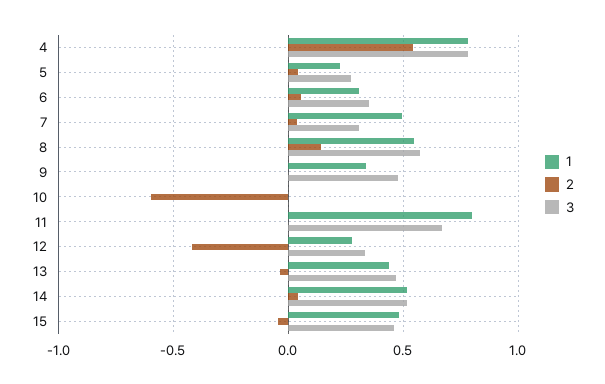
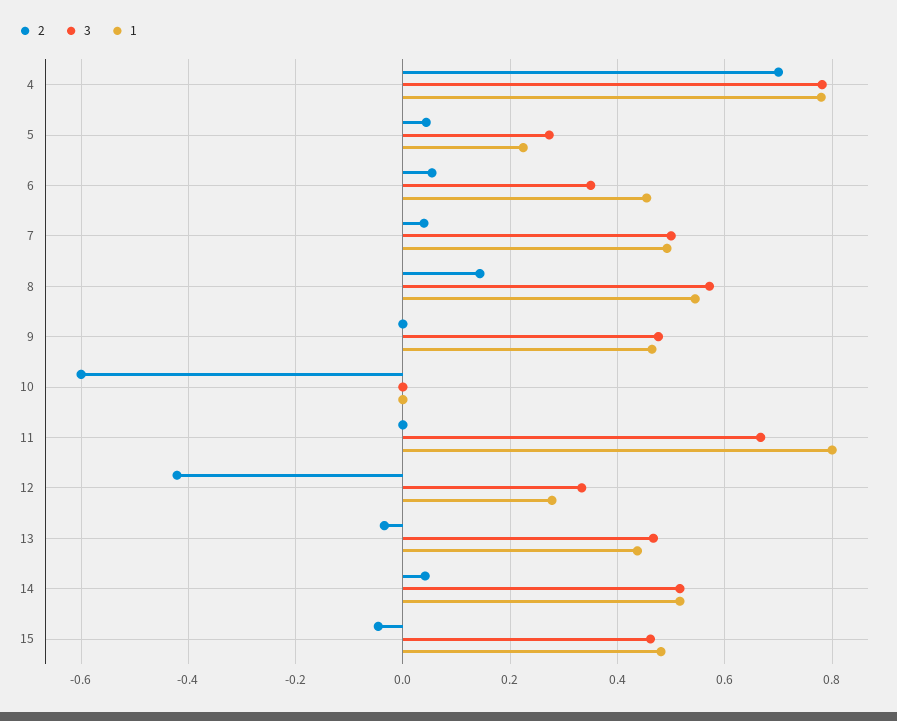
2, 4: 0.55 -> 0.7
1, 6: 0.3 -> 0.46
3, 7: 0.3 -> 0.5
1, 9: 0.35 -> 0.46

